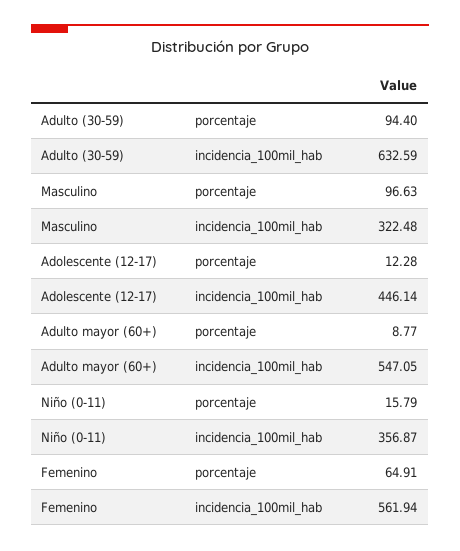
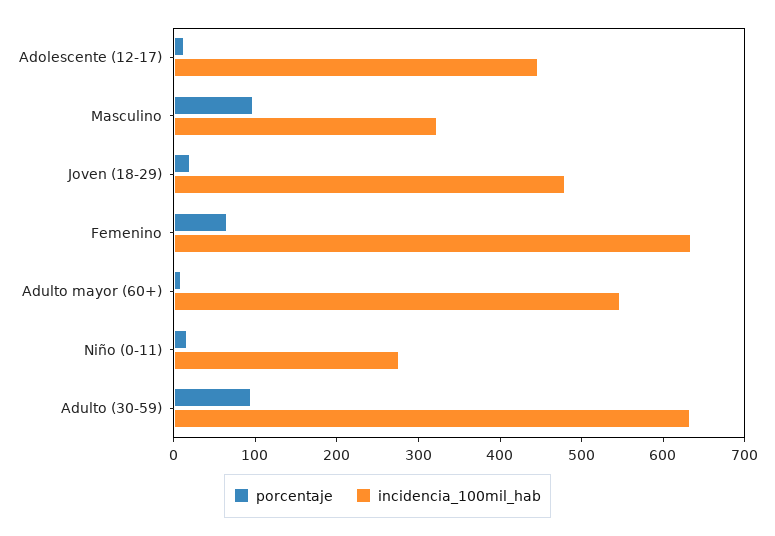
incidencia_100mil_hab, Niño (0-11): 356.87 -> 280
incidencia_100mil_hab, Femenino: 561.94 -> 640
porcentaje, Joven (18-29): none -> 20
incidencia_100mil_hab, Joven (18-29): none -> 480

